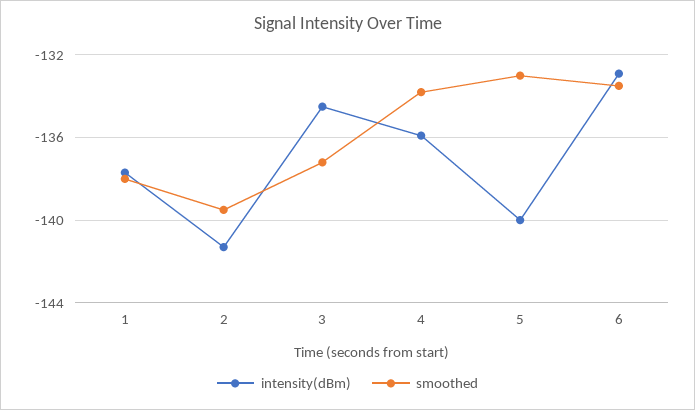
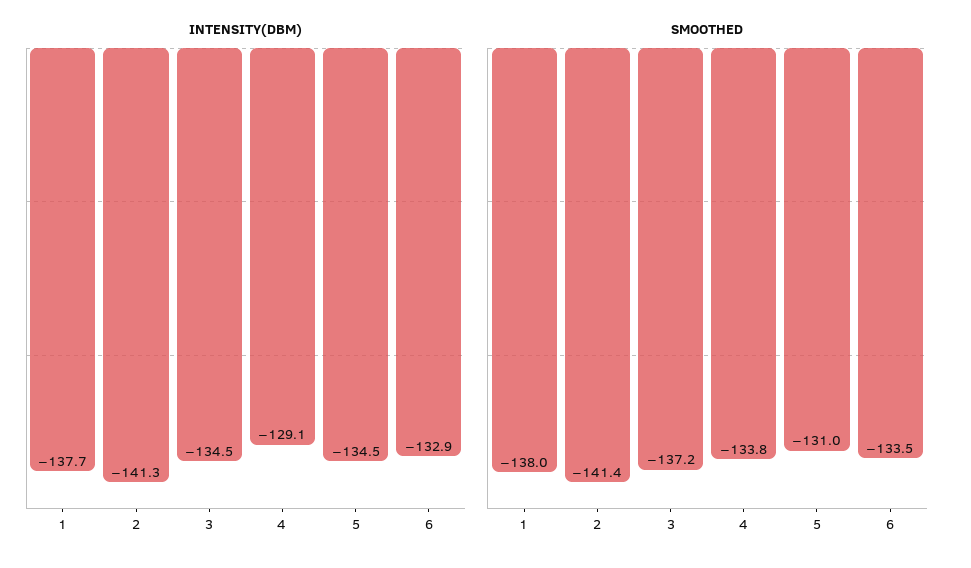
smoothed, 2: -139.5 -> -141.4
intensity(dBm), 4: -136 -> -129.1
intensity(dBm), 5: -140 -> -134.5
smoothed, 5: -133 -> -131

